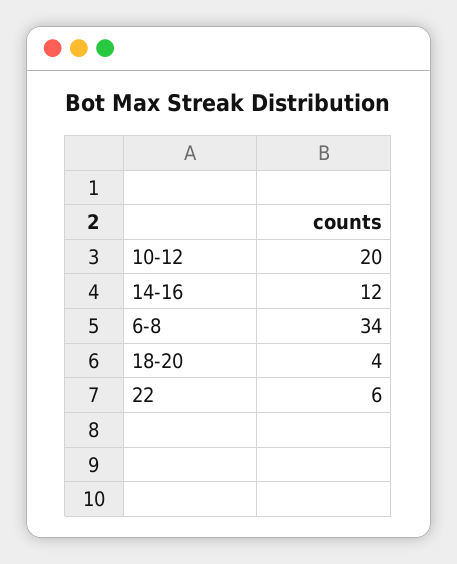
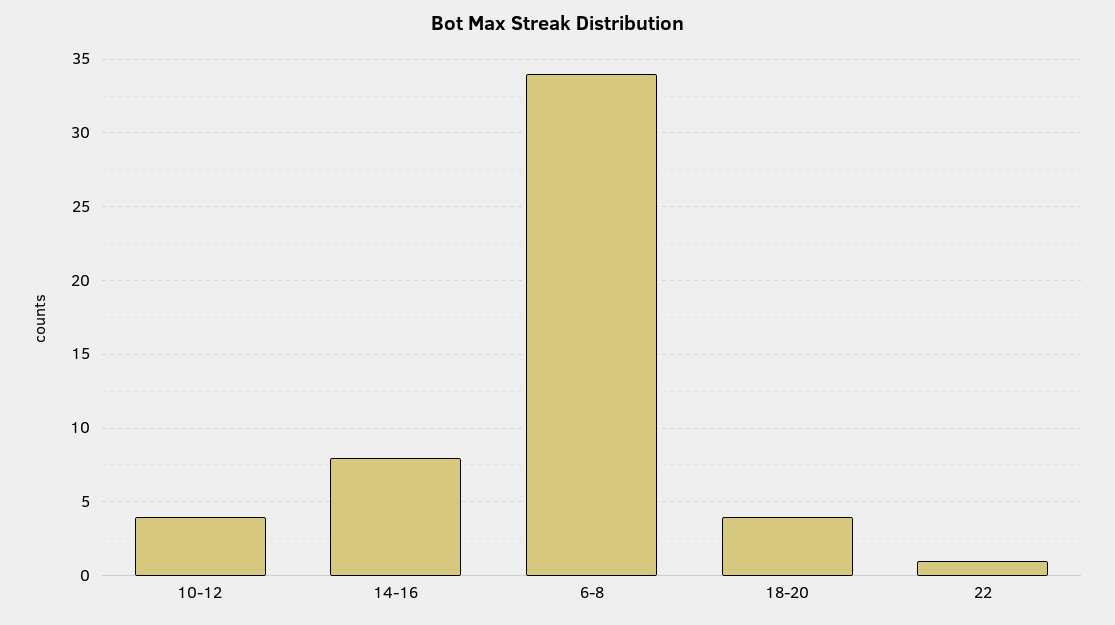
10-12: 20 -> 4
14-16: 12 -> 8
22: 6 -> 1

